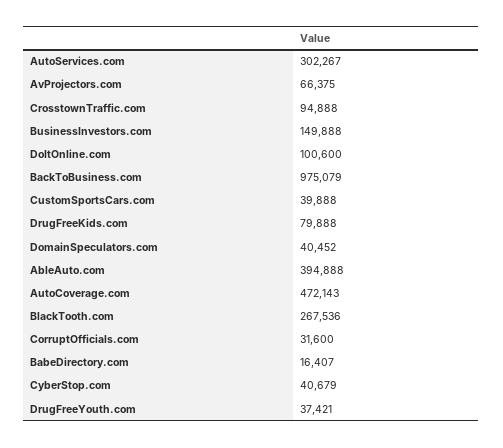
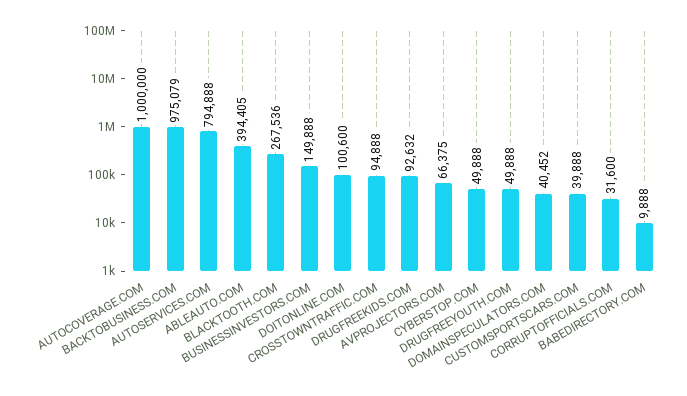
AutoServices.com: 302267 -> 794888
DrugFreeKids.com: 79888 -> 92632
AbleAuto.com: 394888 -> 394405
AutoCoverage.com: 472143 -> 1000000
BabeDirectory.com: 16407 -> 9888
CyberStop.com: 40679 -> 49888
DrugFreeYouth.com: 37421 -> 49888

